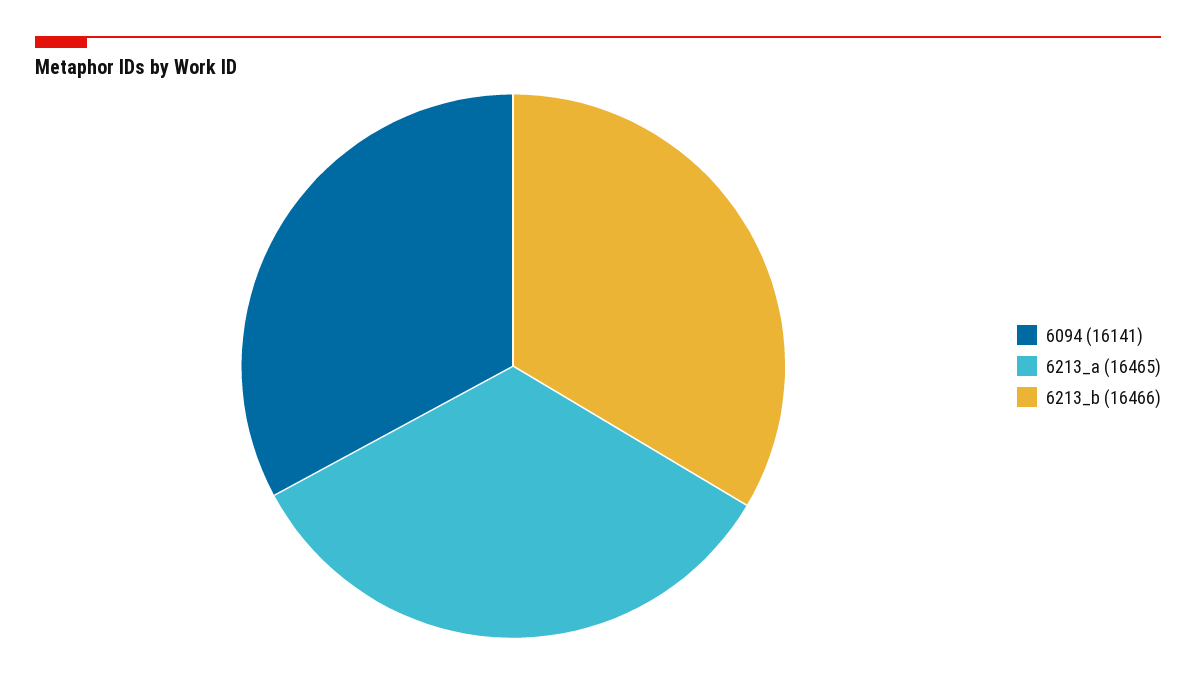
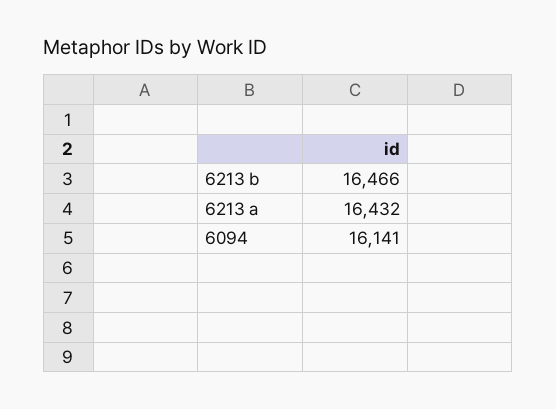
6213_a: 16465 -> 16432

